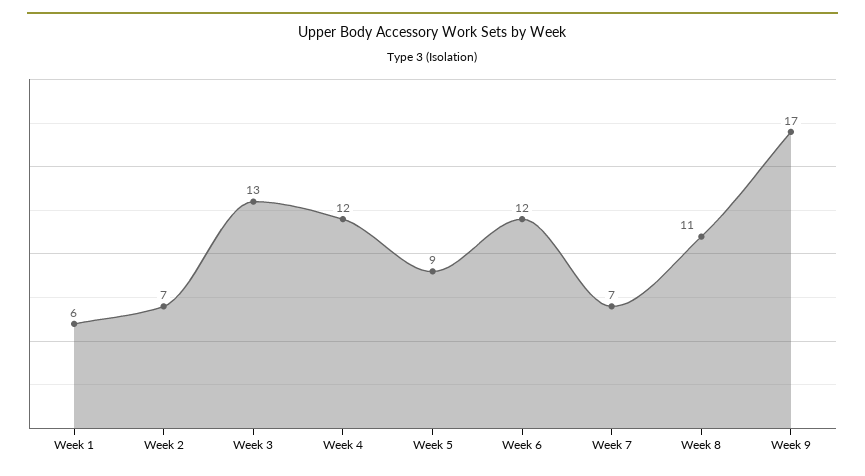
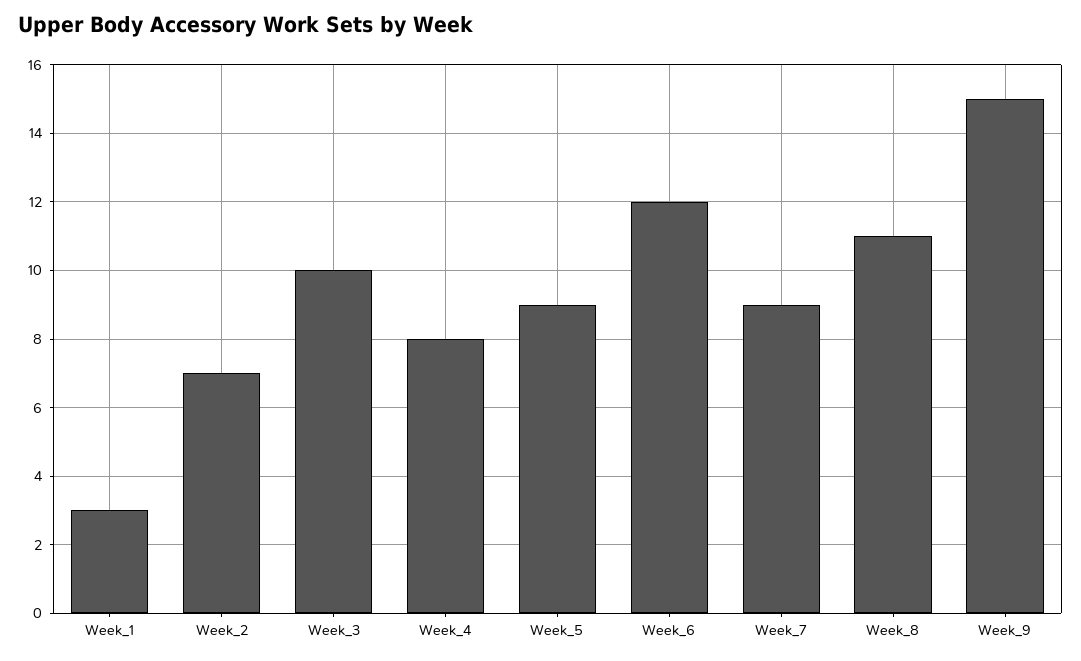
Week 1: 6 -> 3
Week 3: 13 -> 10
Week 4: 12 -> 8
Week 7: 7 -> 9
Week 9: 17 -> 15

